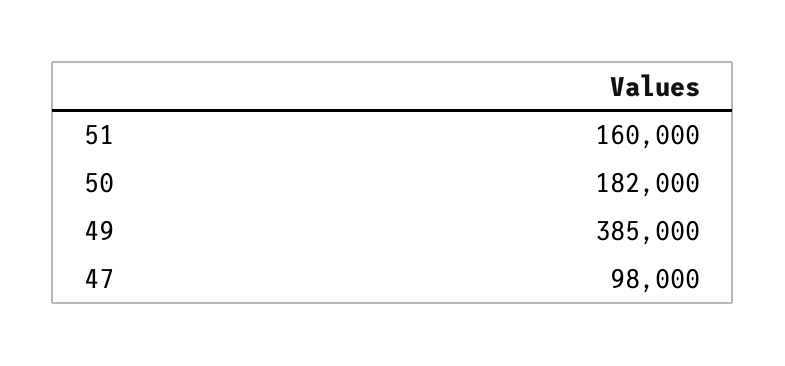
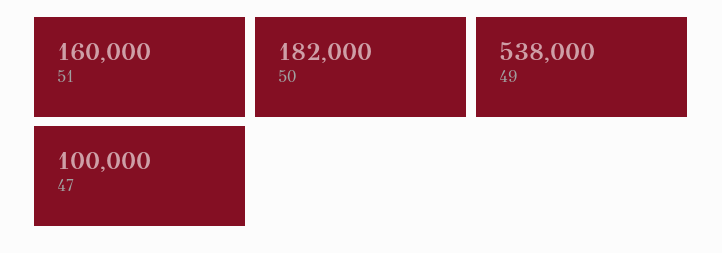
49: 385000 -> 538000
47: 98000 -> 100000

